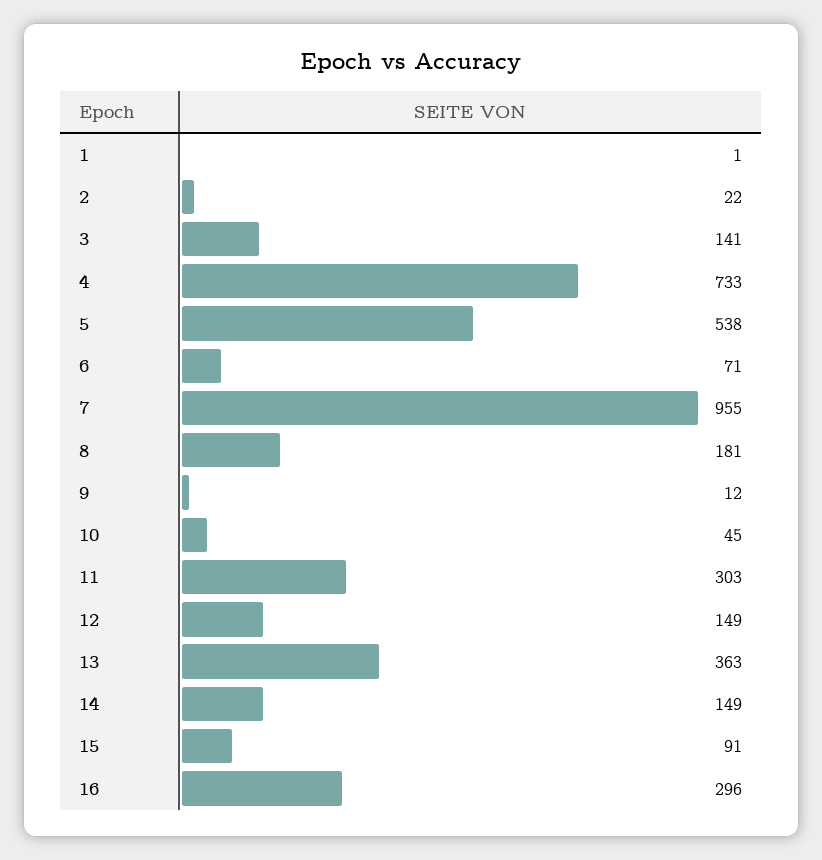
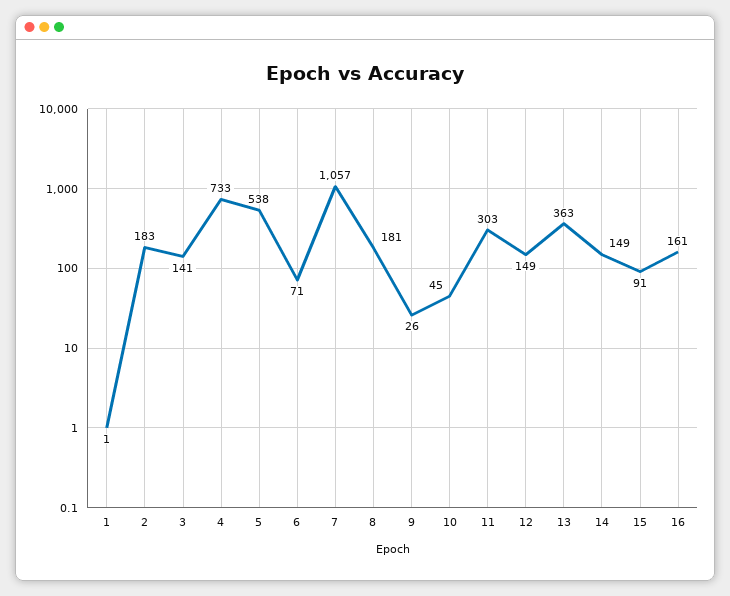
2: 22 -> 183
7: 955 -> 1057
9: 12 -> 26
16: 296 -> 161

